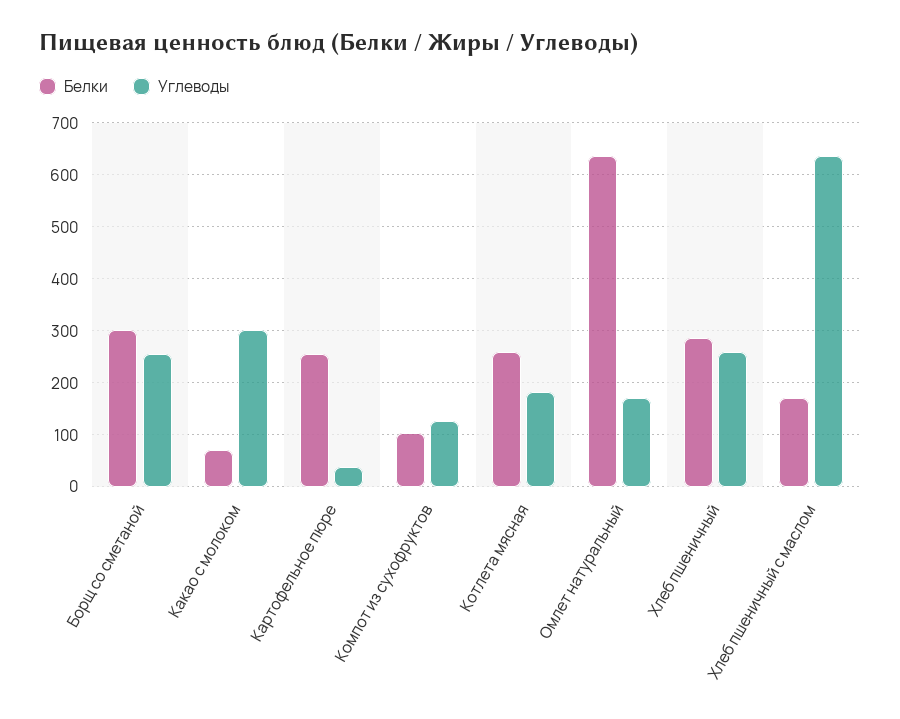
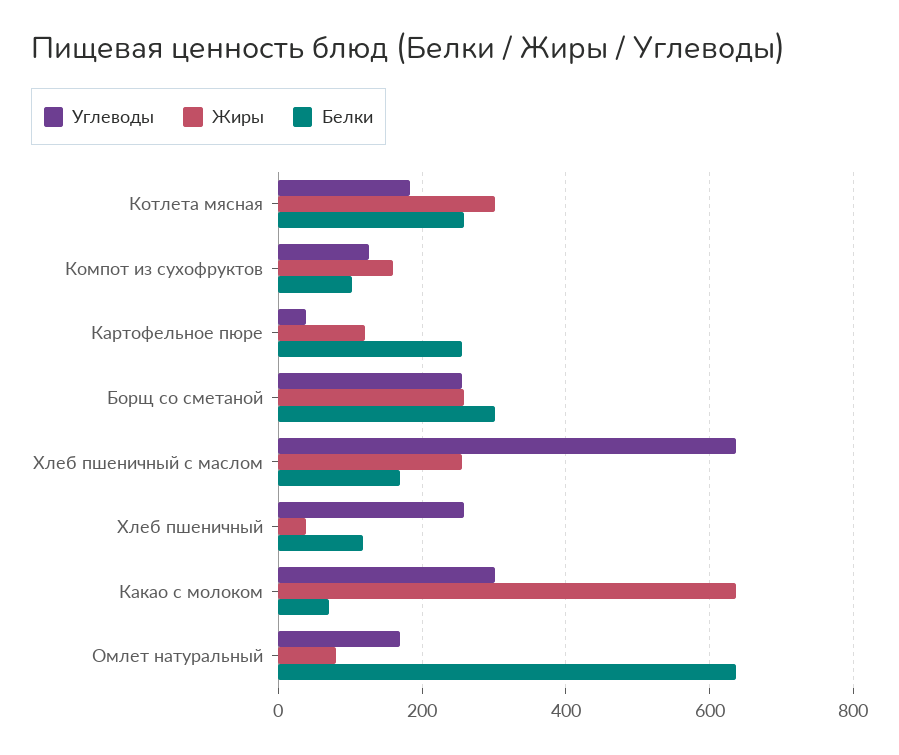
Белки, Хлеб пшеничный: 280 -> 120
Жиры, Котлета мясная: none -> 300
Жиры, Компот из сухофруктов: none -> 160
Жиры, Картофельное пюре: none -> 120
Жиры, Борщ со сметаной: none -> 260
Жиры, Хлеб пшеничный с маслом: none -> 260
Жиры, Хлеб пшеничный: none -> 40
Жиры, Какао с молоком: none -> 640
Жиры, Омлет натуральный: none -> 80

